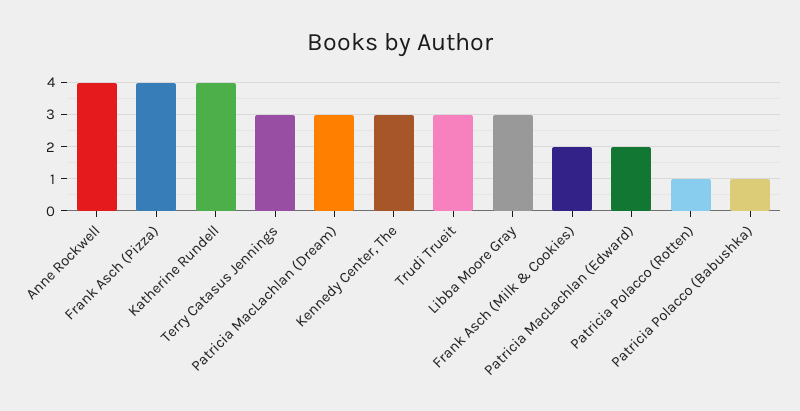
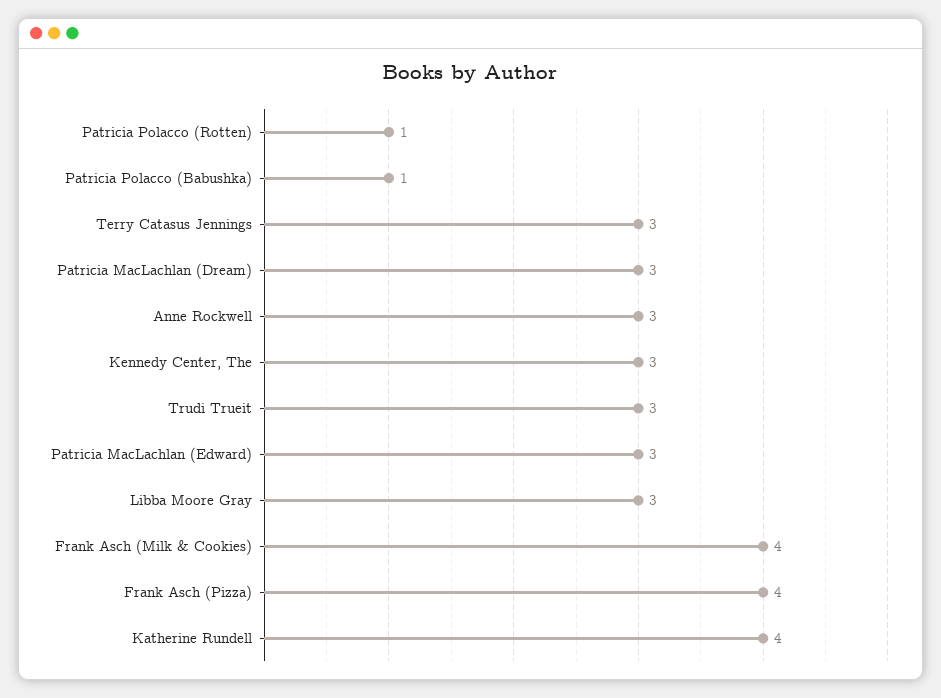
Anne Rockwell: 4 -> 3
Frank Asch (Milk & Cookies): 2 -> 4
Patricia MacLachlan (Edward): 2 -> 3

